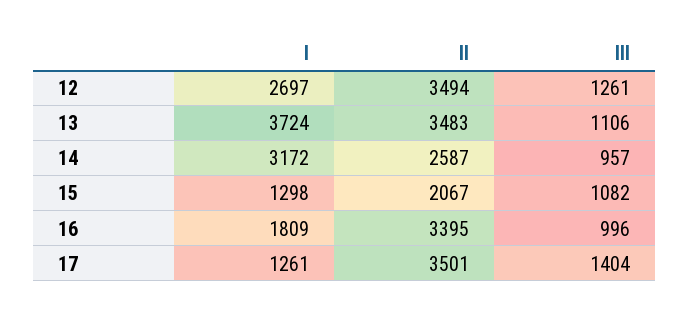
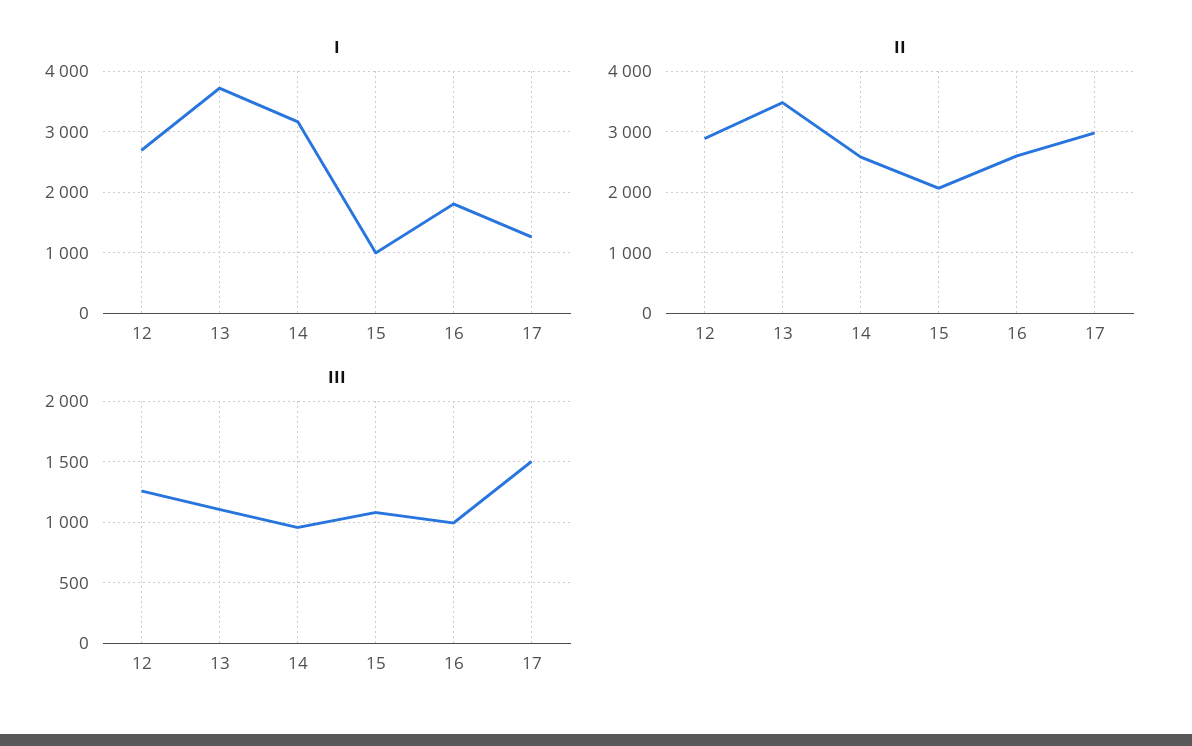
II, 12: 3494 -> 2900
I, 15: 1298 -> 1000
II, 16: 3395 -> 2600
II, 17: 3501 -> 3000
III, 17: 1404 -> 1500

